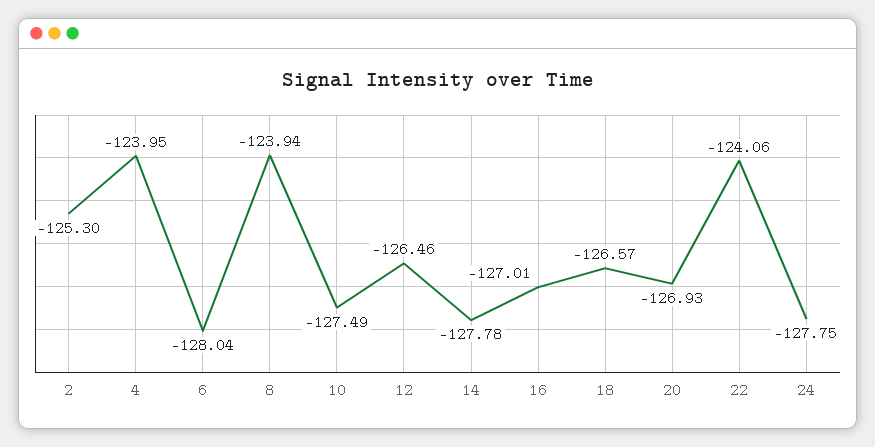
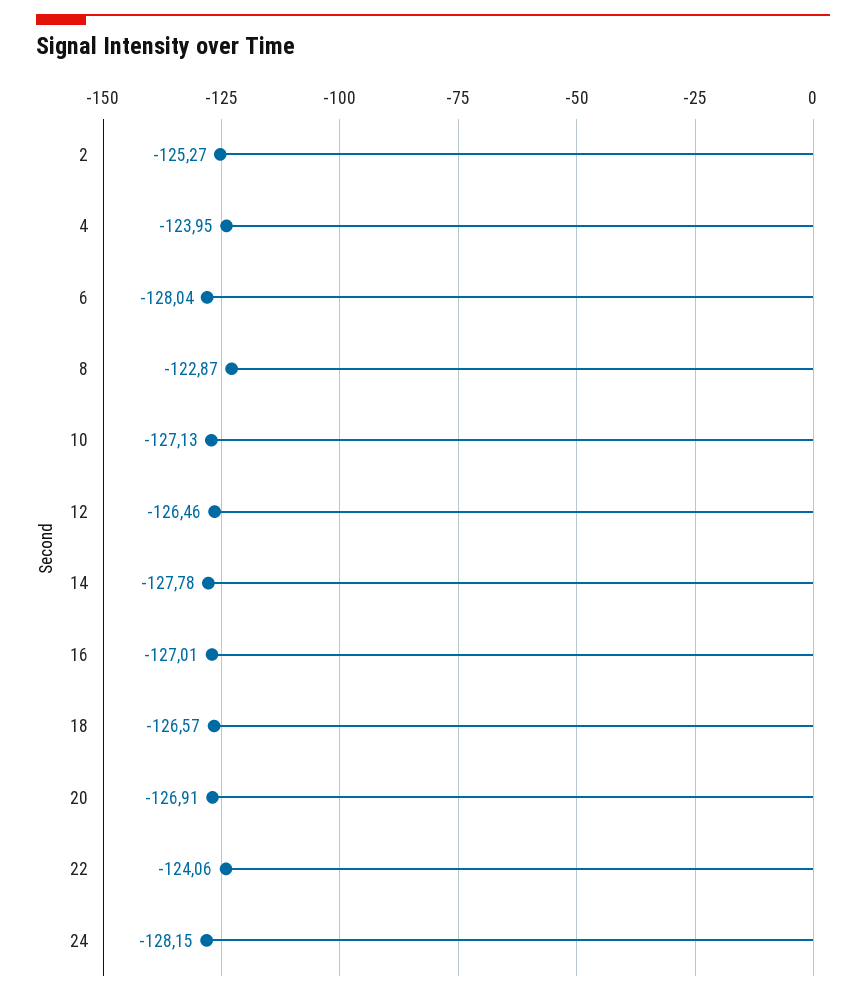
2: -125.3 -> -125.27
8: -123.94 -> -122.87
10: -127.49 -> -127.13
20: -126.93 -> -126.91
24: -127.75 -> -128.15

